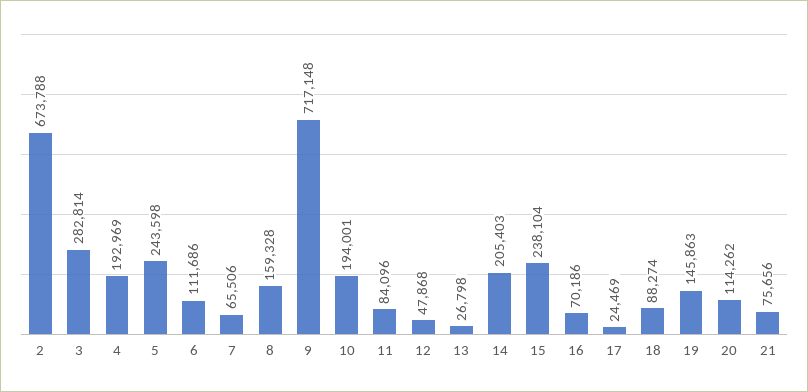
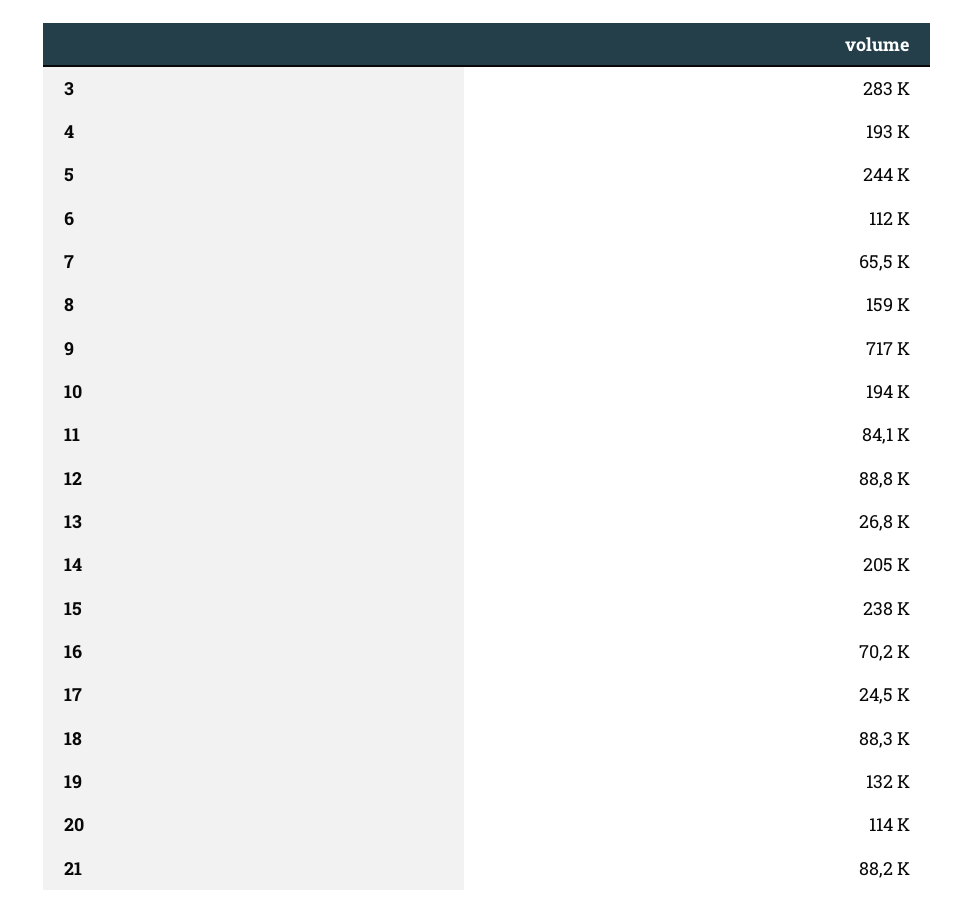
2: 673788 -> none
12: 47868 -> 88800
19: 145863 -> 132000
21: 75656 -> 88200

